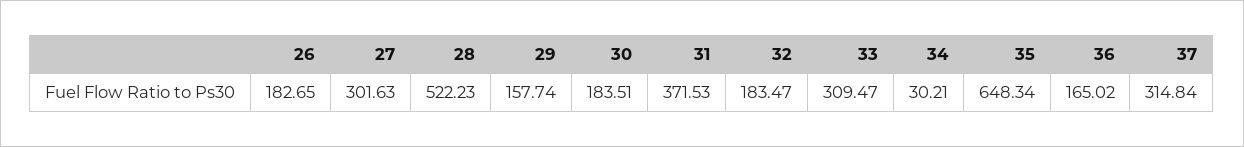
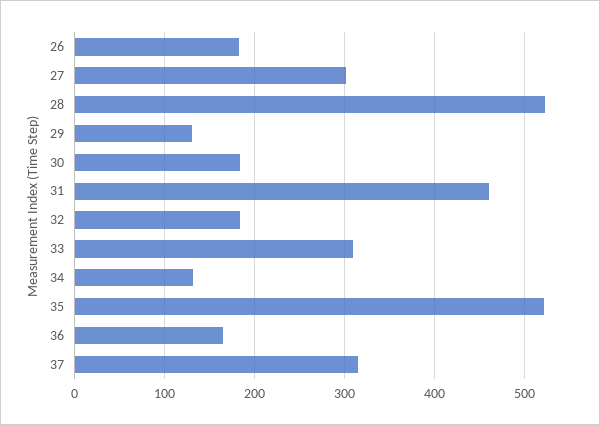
29: 157.74 -> 130
31: 371.53 -> 460
34: 30.21 -> 130
35: 648.34 -> 520

